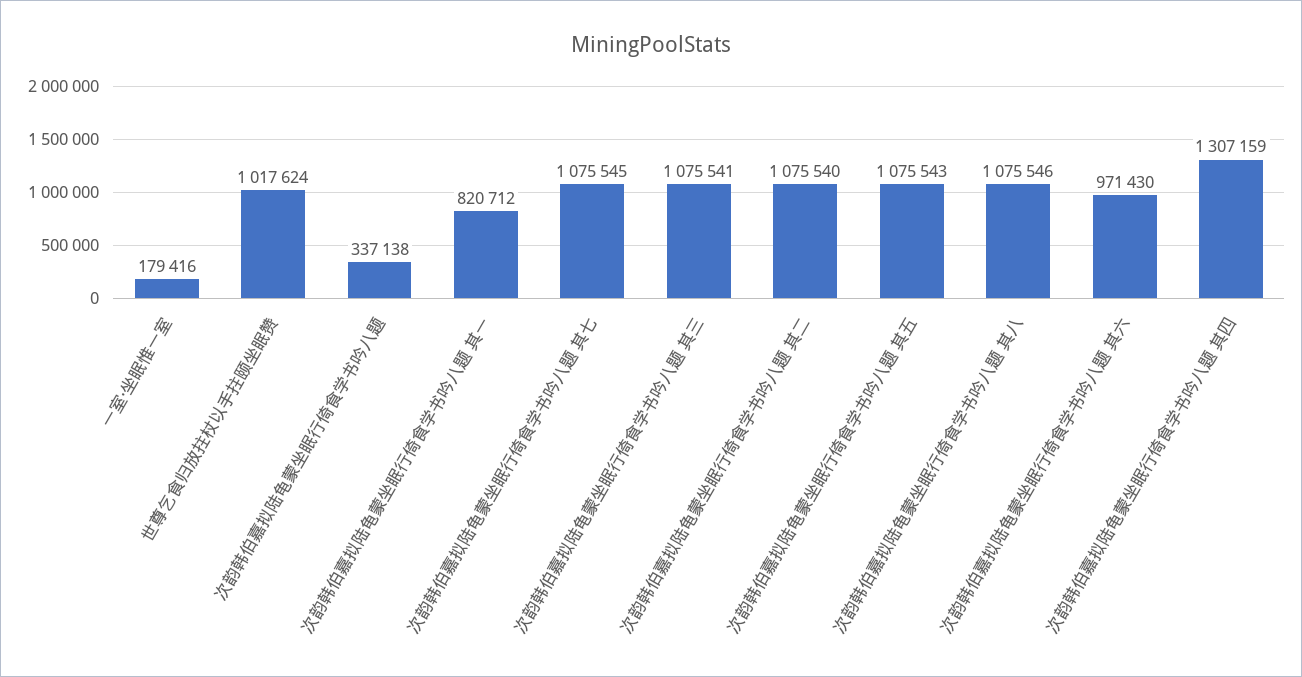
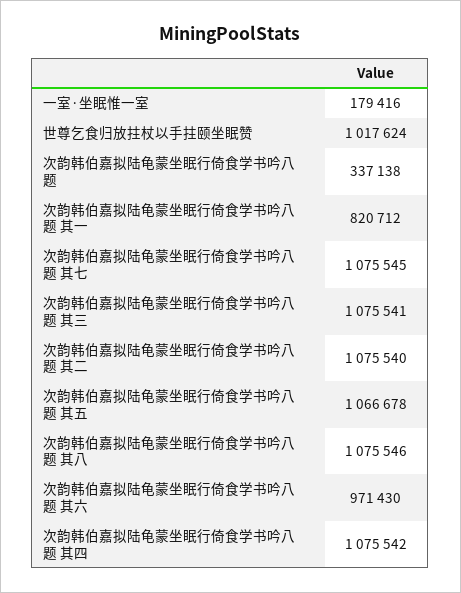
次韵韩伯嘉拟陆龟蒙坐眠行倚食学书吟八题 其五: 1075543 -> 1066678
次韵韩伯嘉拟陆龟蒙坐眠行倚食学书吟八题 其四: 1307159 -> 1075542

